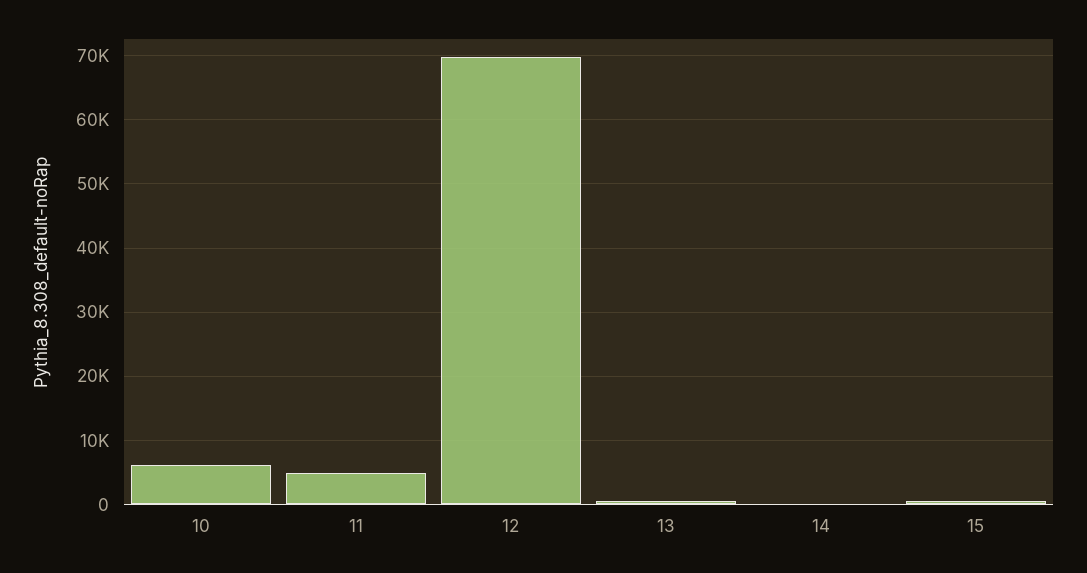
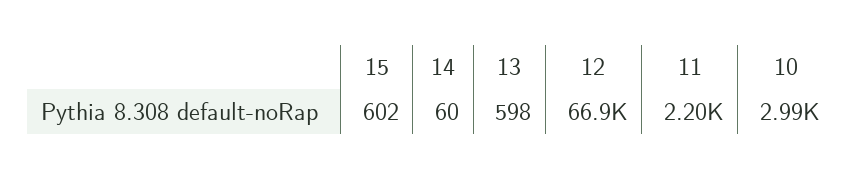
10: 6000 -> 2990
11: 5000 -> 2200
12: 70000 -> 66900

